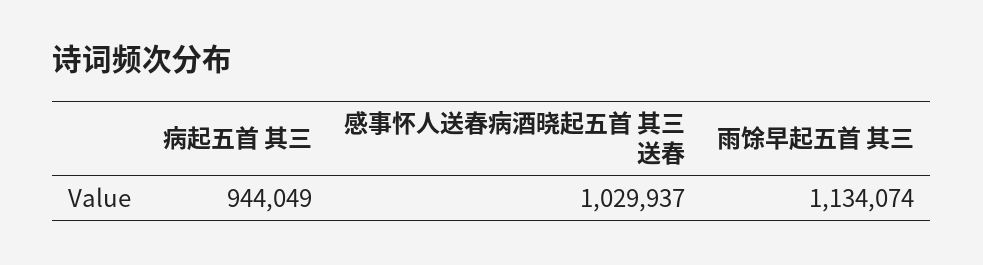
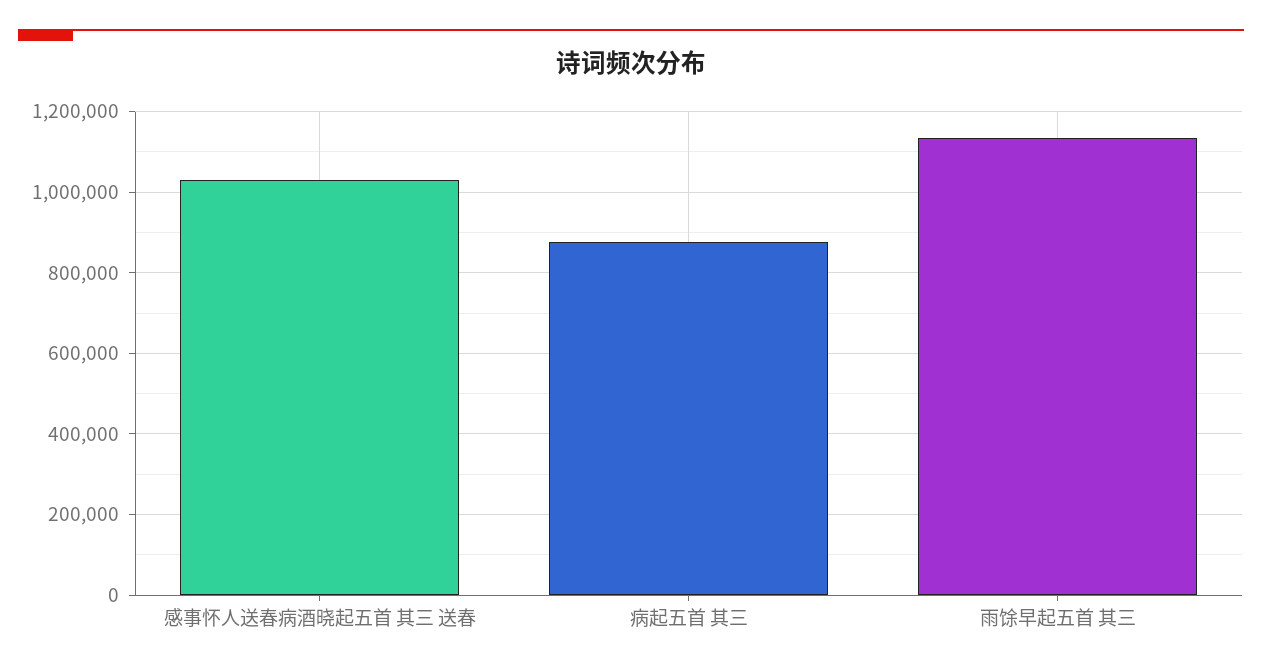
病起五首 其三: 944049 -> 880000

